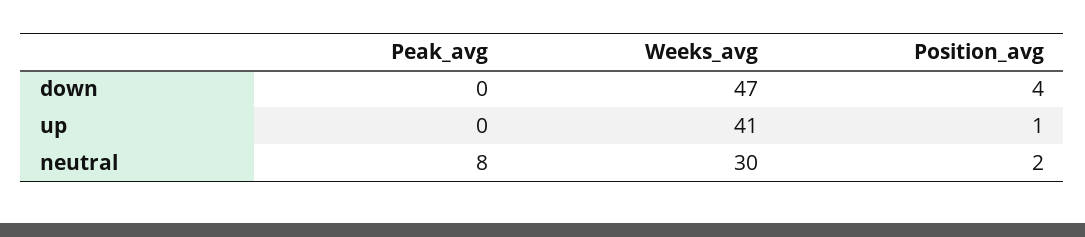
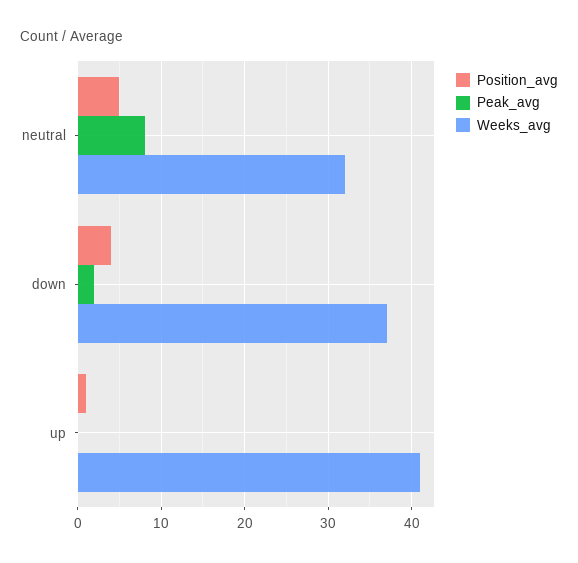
Peak_avg, down: 0 -> 2
Weeks_avg, down: 47 -> 37
Weeks_avg, neutral: 30 -> 32
Position_avg, neutral: 2 -> 5

